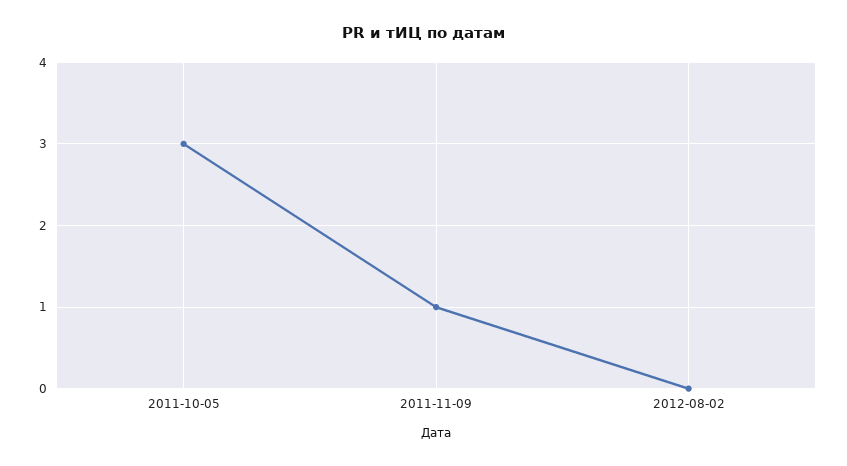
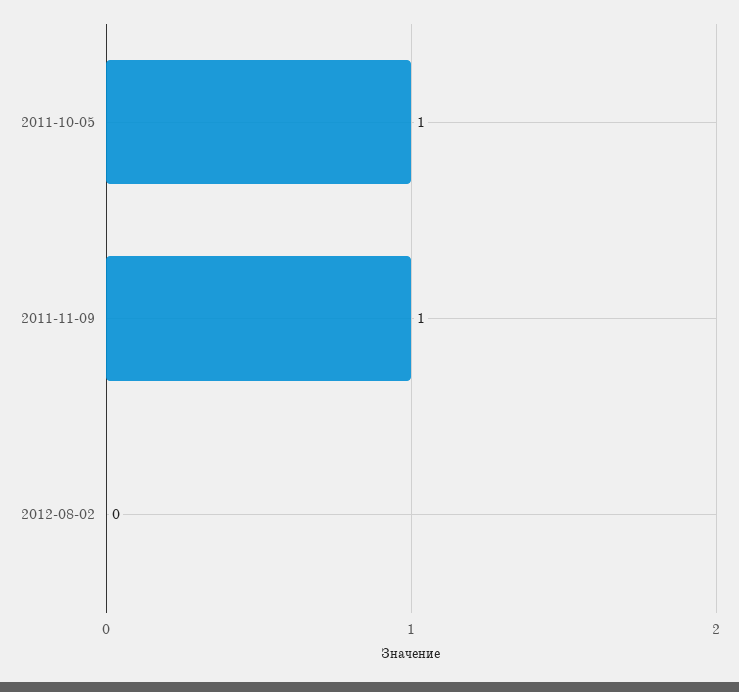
2011-10-05: 3 -> 1

